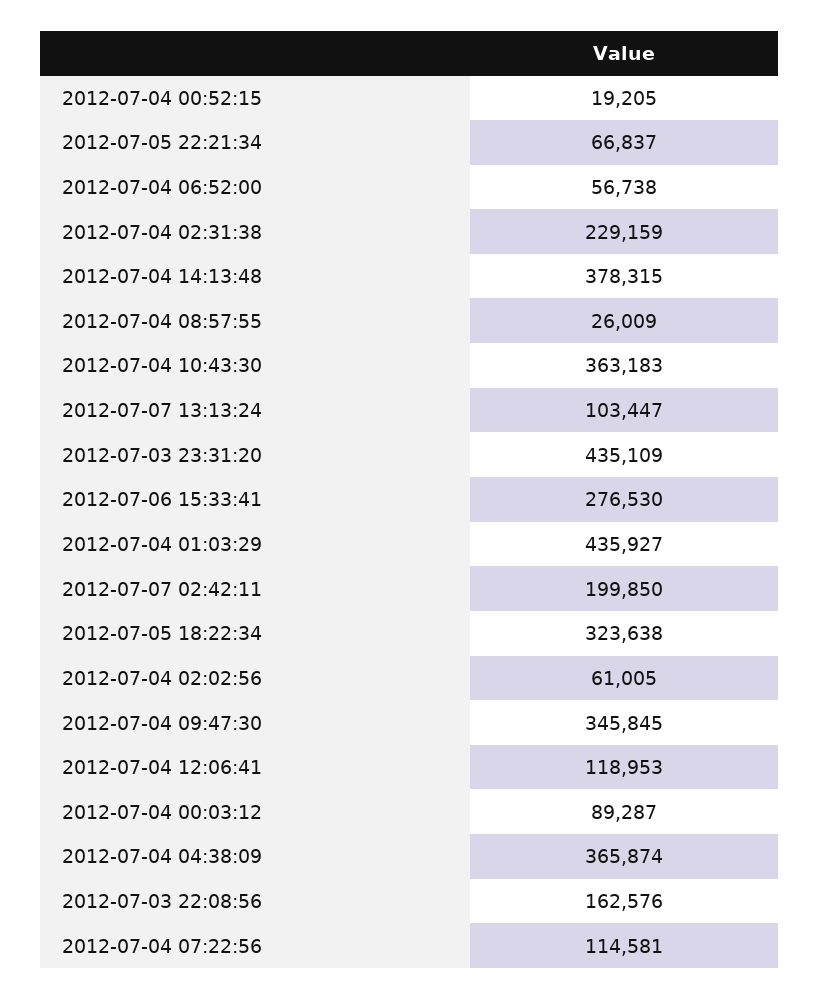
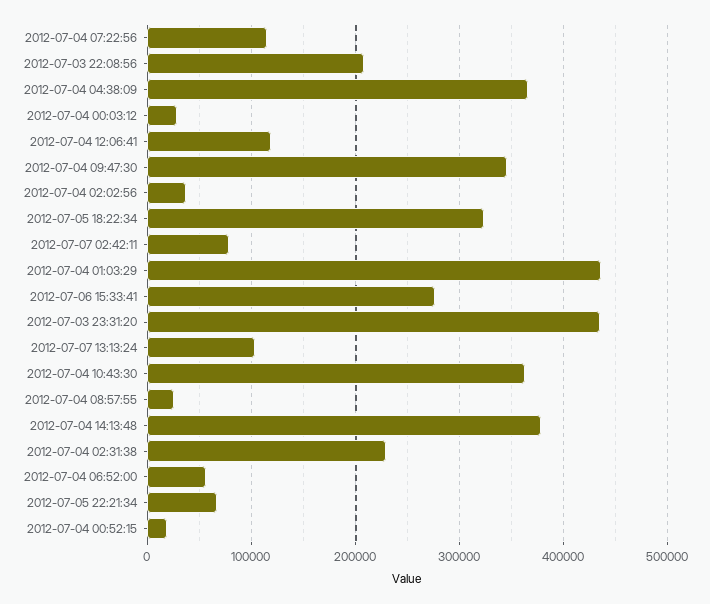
2012-07-07 02:42:11: 199850 -> 80000
2012-07-04 02:02:56: 61005 -> 40000
2012-07-04 00:03:12: 89287 -> 30000
2012-07-03 22:08:56: 162576 -> 210000

